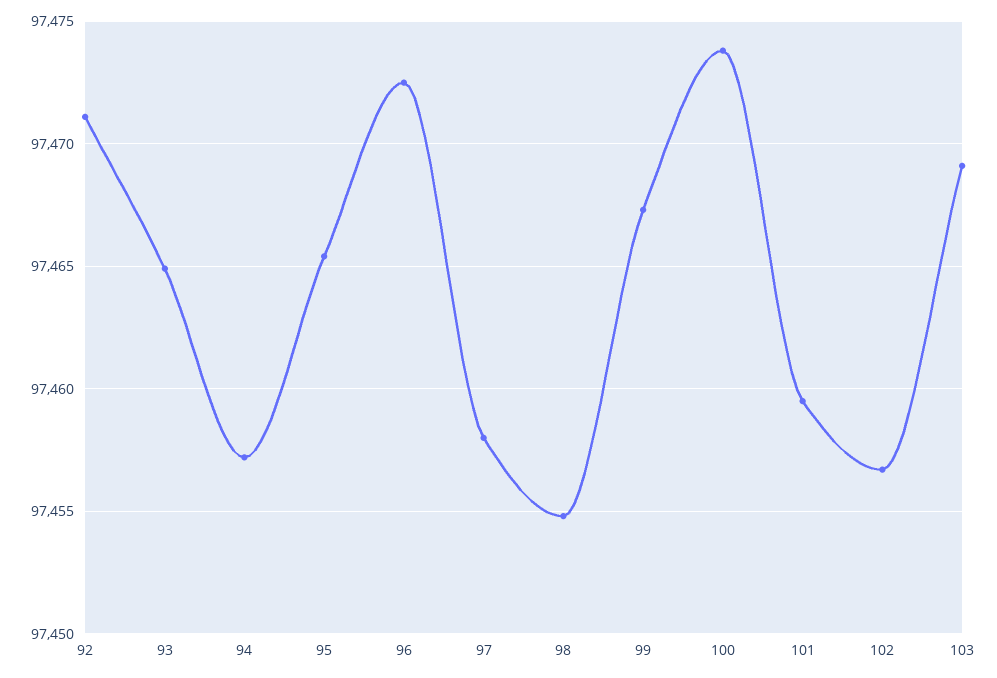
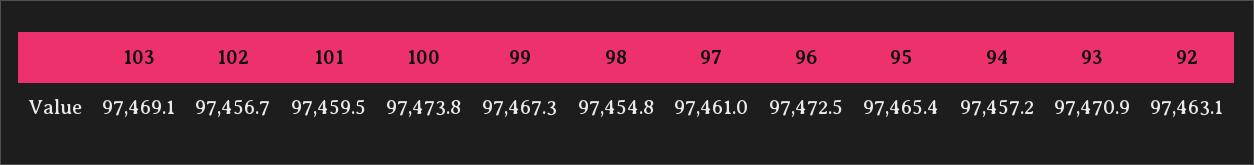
92: 97471 -> 97463.1
93: 97465 -> 97470.9
97: 97458 -> 97461

